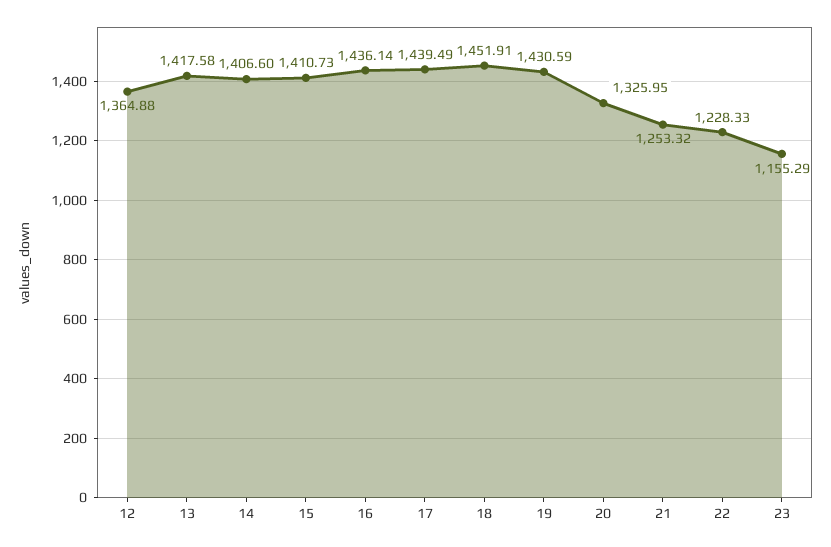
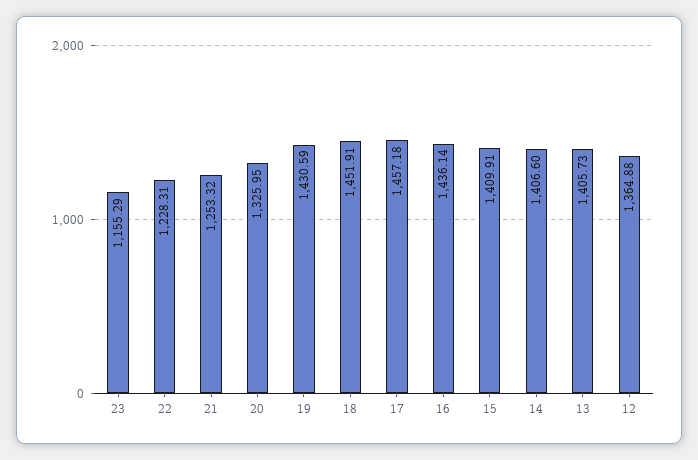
13: 1417.58 -> 1405.73
15: 1410.73 -> 1409.91
17: 1439.49 -> 1457.18
22: 1228.33 -> 1228.31

